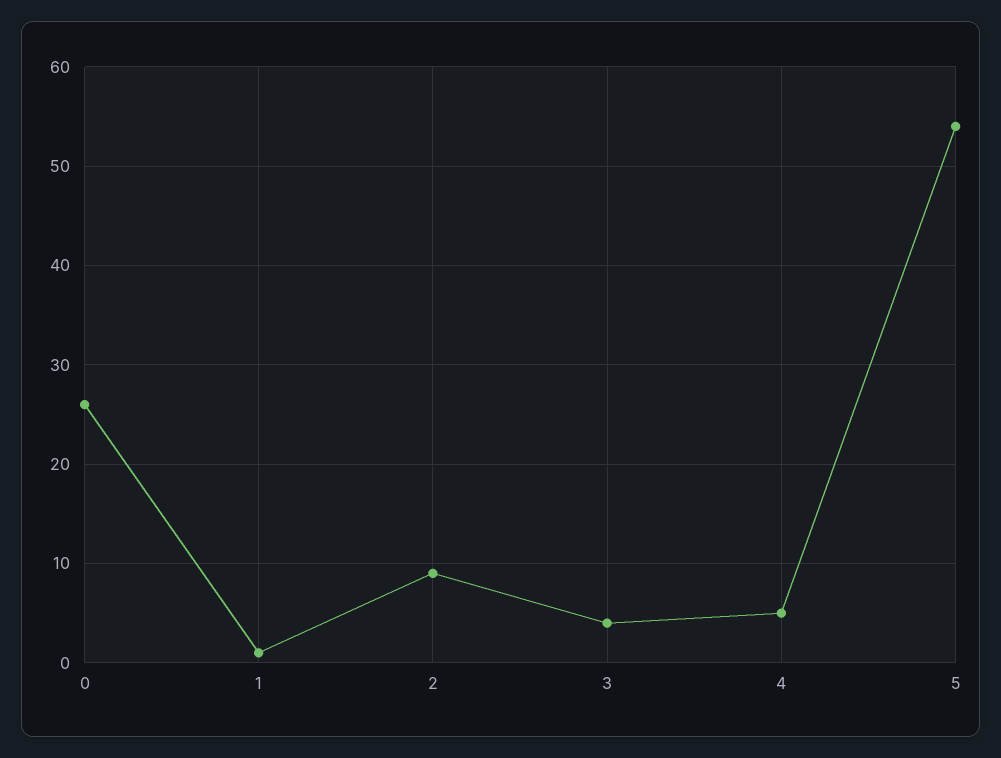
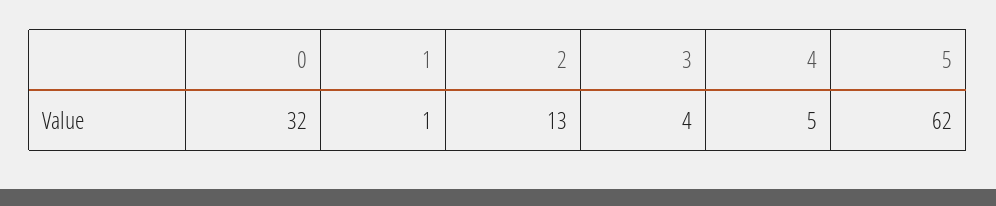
0: 26 -> 32
2: 9 -> 13
5: 54 -> 62

